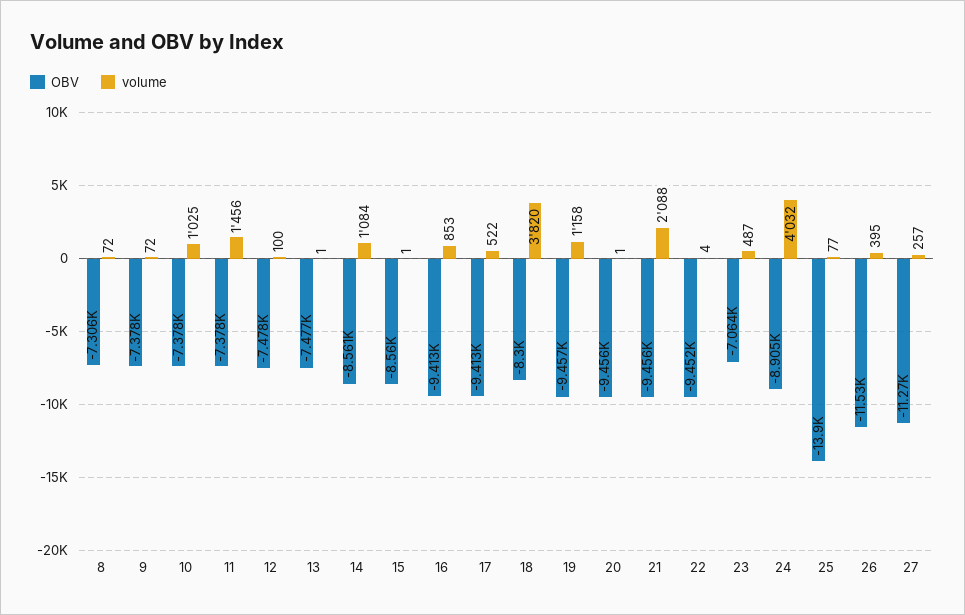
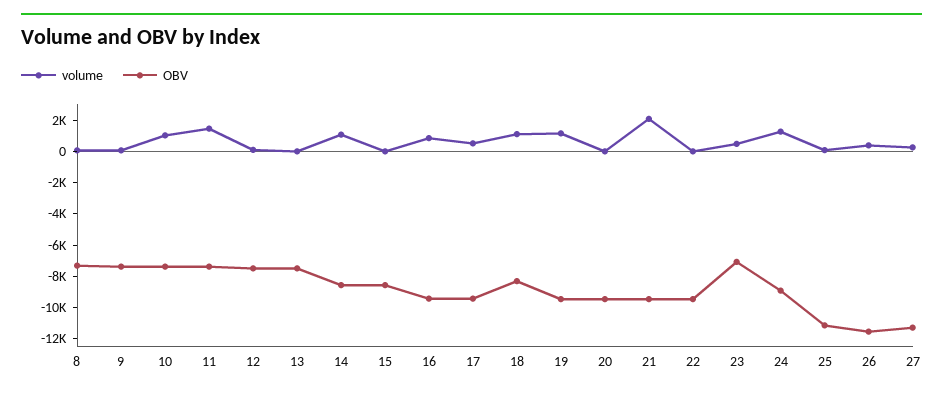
volume, 18: 3820 -> 1000
volume, 24: 4032 -> 1000
OBV, 25: -13900 -> -11000

